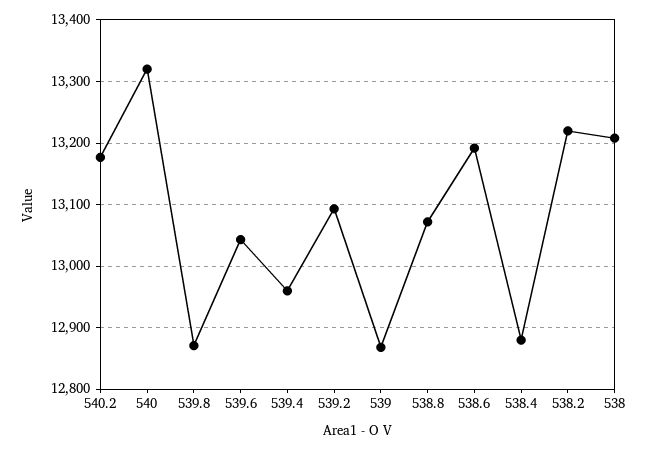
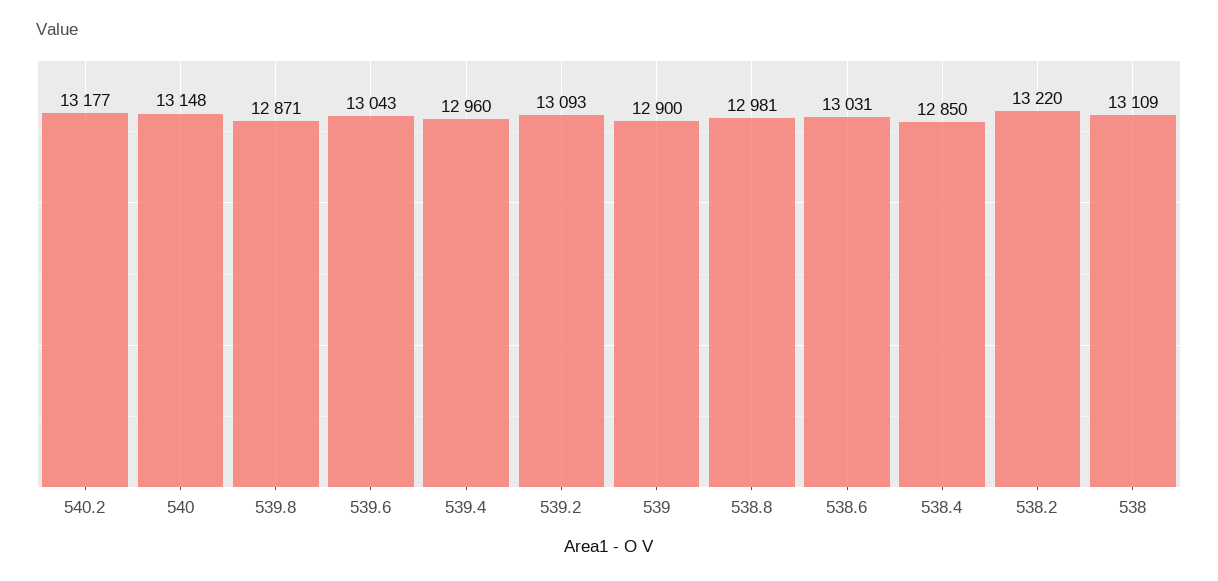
540: 13320 -> 13148
539: 12870 -> 12900
538.8: 13070 -> 12981
538.6: 13190 -> 13031
538.4: 12880 -> 12850
538: 13210 -> 13109

